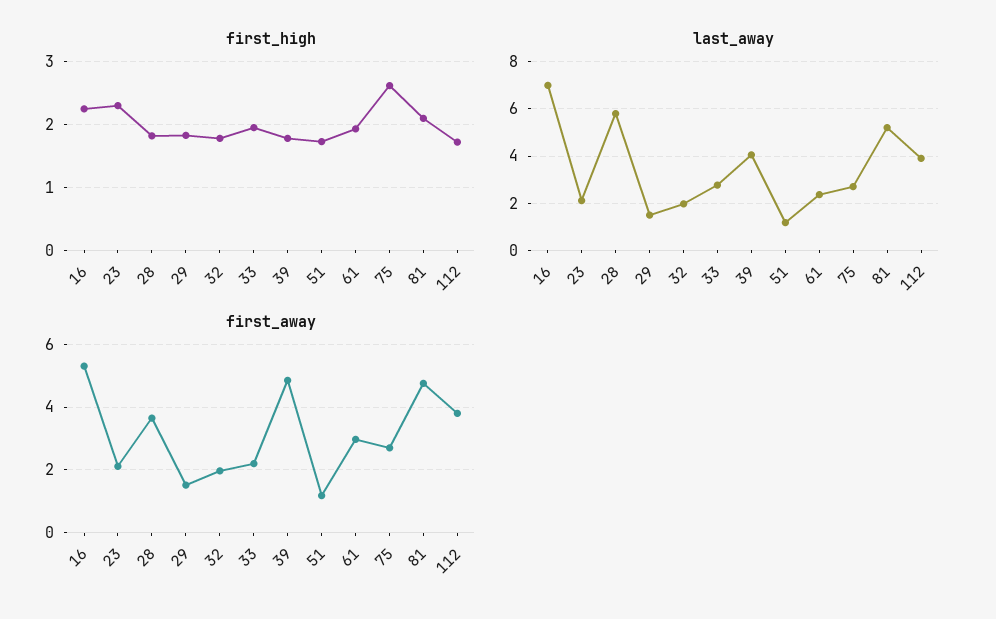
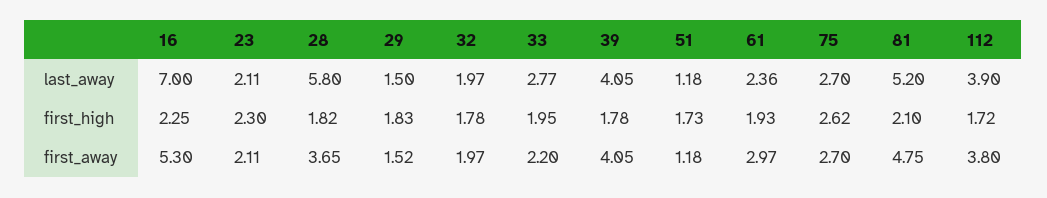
first_away, 39: 4.8 -> 4.05

